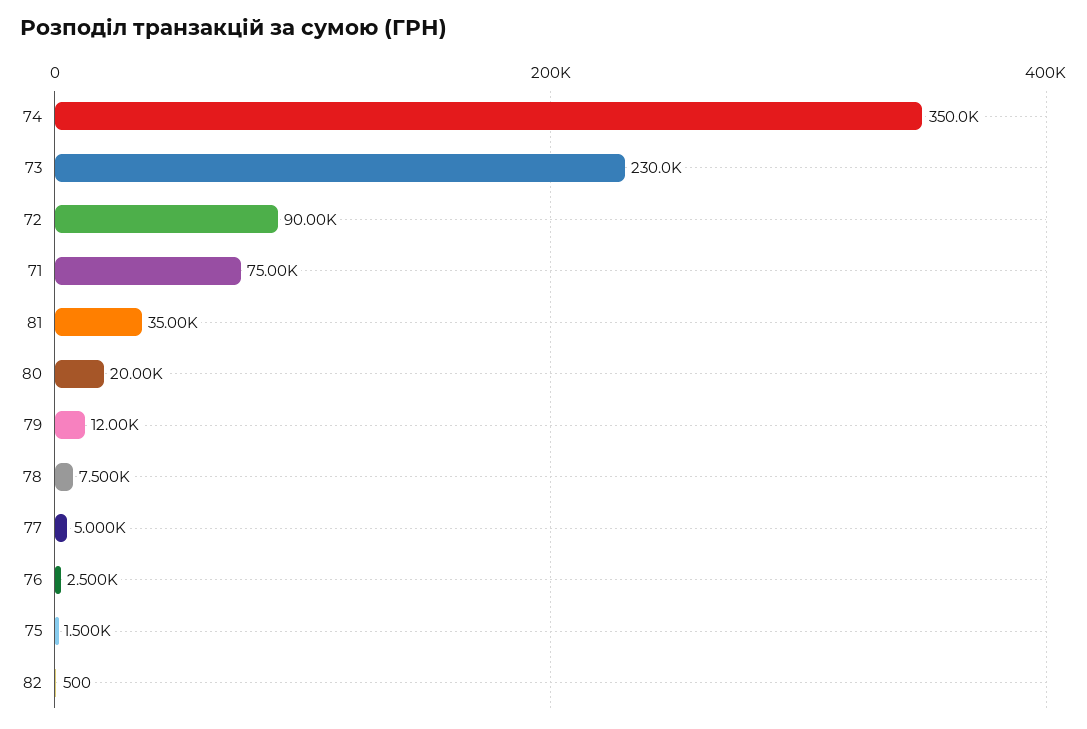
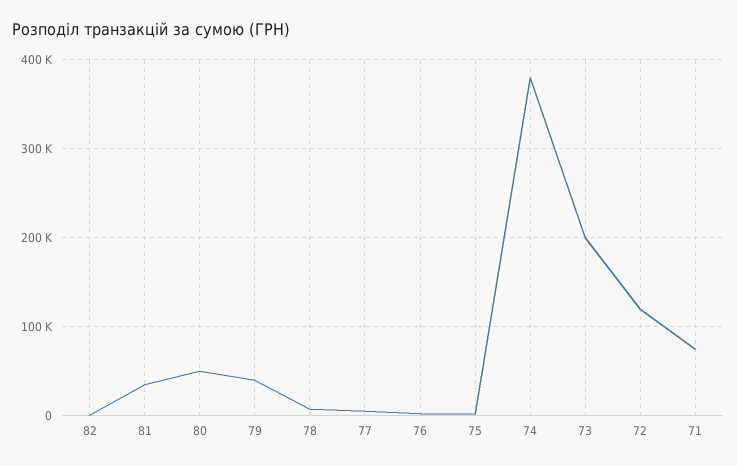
74: 350000 -> 380000
73: 230000 -> 200000
72: 90000 -> 120000
80: 20000 -> 50000
79: 12000 -> 40000

